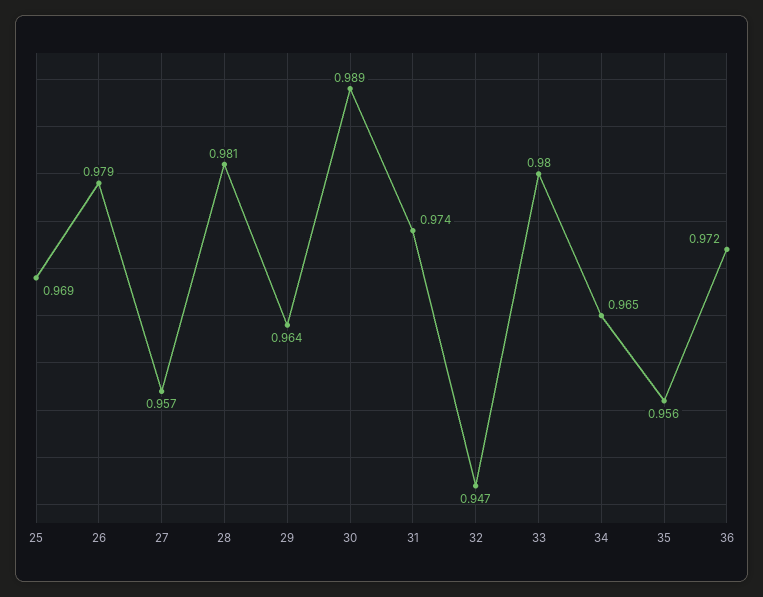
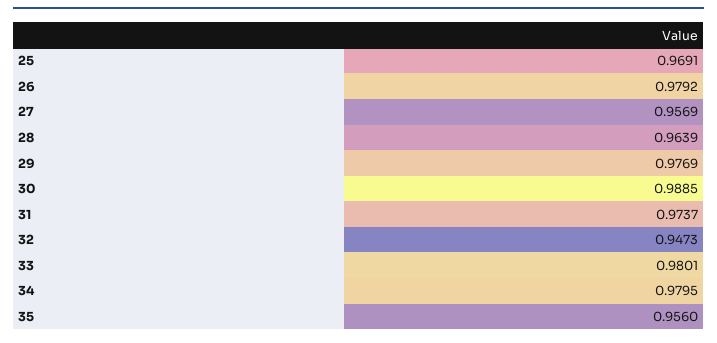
28: 0.981 -> 0.9639
29: 0.964 -> 0.9769
34: 0.965 -> 0.9795
36: 0.972 -> none

